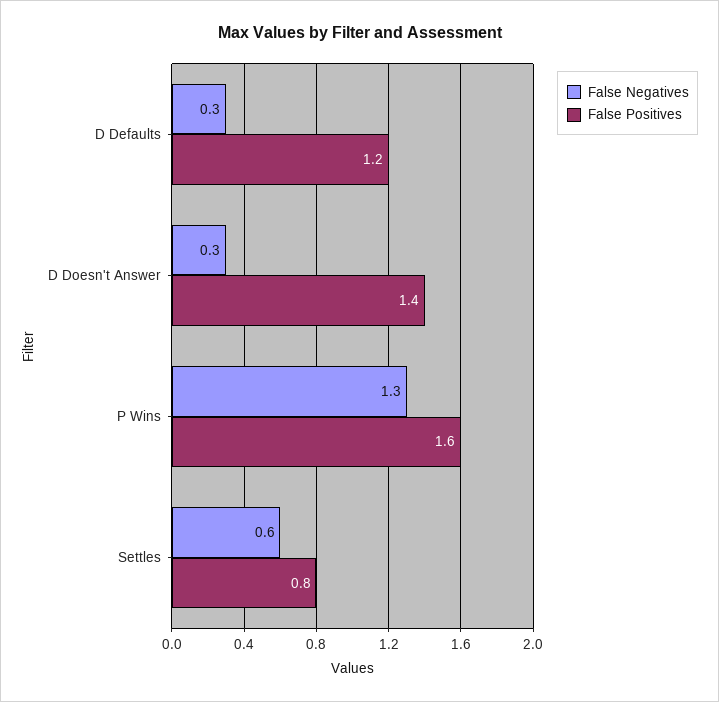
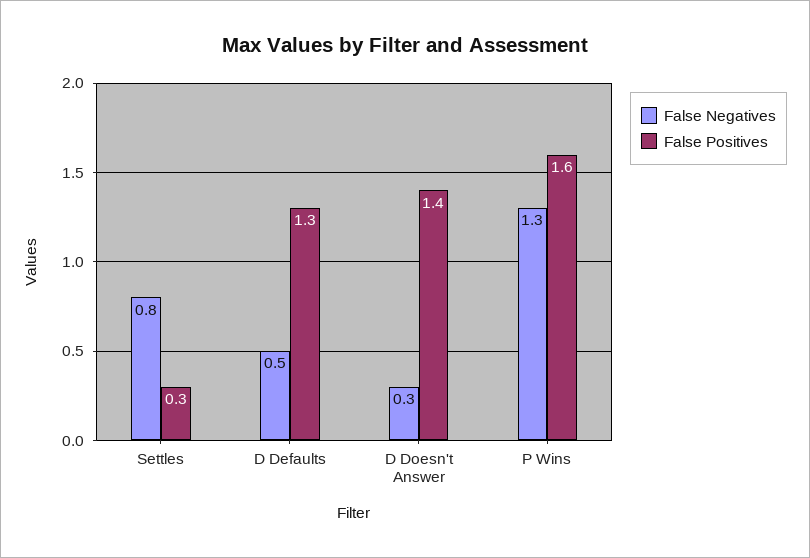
False Negatives, D Defaults: 0.3 -> 0.5
False Positives, D Defaults: 1.2 -> 1.3
False Negatives, Settles: 0.6 -> 0.8
False Positives, Settles: 0.8 -> 0.3

